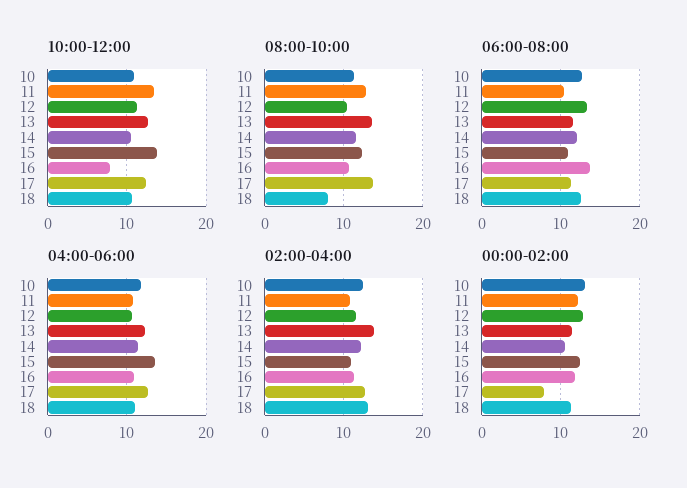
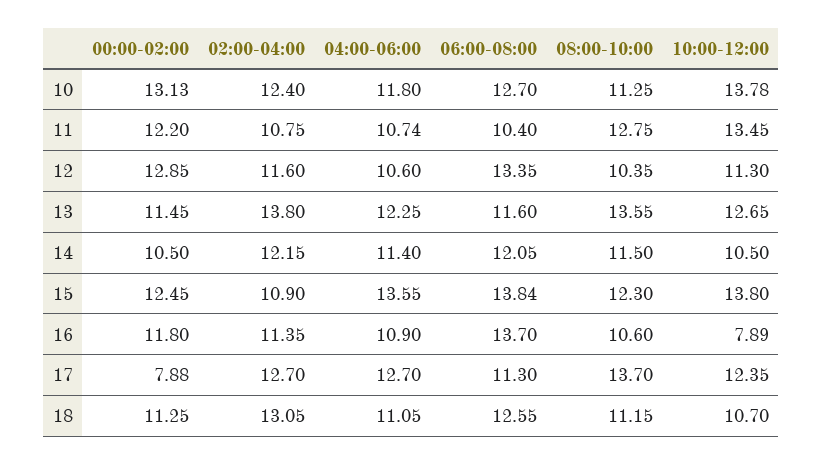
10:00-12:00, 10: 11 -> 13.78
08:00-10:00, 18: 8 -> 11.15
06:00-08:00, 15: 11 -> 13.84

